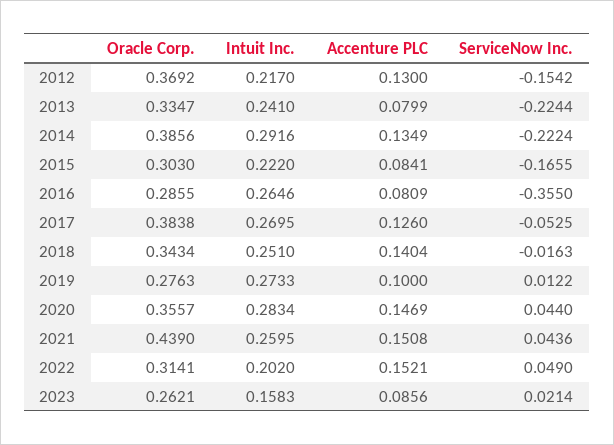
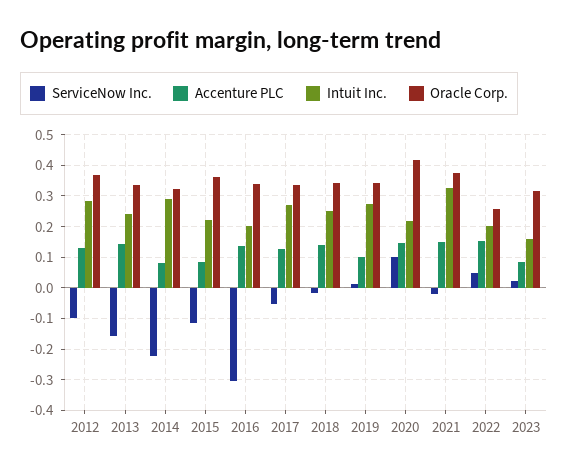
Intuit Inc., 2012: 0.217 -> 0.28
ServiceNow Inc., 2012: -0.1542 -> -0.1
Accenture PLC, 2013: 0.0799 -> 0.14
ServiceNow Inc., 2013: -0.2244 -> -0.16
Oracle Corp., 2014: 0.3856 -> 0.32
Accenture PLC, 2014: 0.1349 -> 0.08
Oracle Corp., 2015: 0.303 -> 0.36
ServiceNow Inc., 2015: -0.1655 -> -0.12
Oracle Corp., 2016: 0.2855 -> 0.34
Intuit Inc., 2016: 0.2646 -> 0.2
Accenture PLC, 2016: 0.0809 -> 0.14
ServiceNow Inc., 2016: -0.355 -> -0.3
Oracle Corp., 2017: 0.3838 -> 0.34
Oracle Corp., 2019: 0.2763 -> 0.34
Oracle Corp., 2020: 0.3557 -> 0.42
Intuit Inc., 2020: 0.2834 -> 0.22
ServiceNow Inc., 2020: 0.044 -> 0.1
Oracle Corp., 2021: 0.439 -> 0.38
Intuit Inc., 2021: 0.2595 -> 0.32
ServiceNow Inc., 2021: 0.0436 -> -0.02
Oracle Corp., 2022: 0.3141 -> 0.26
Oracle Corp., 2023: 0.2621 -> 0.32

